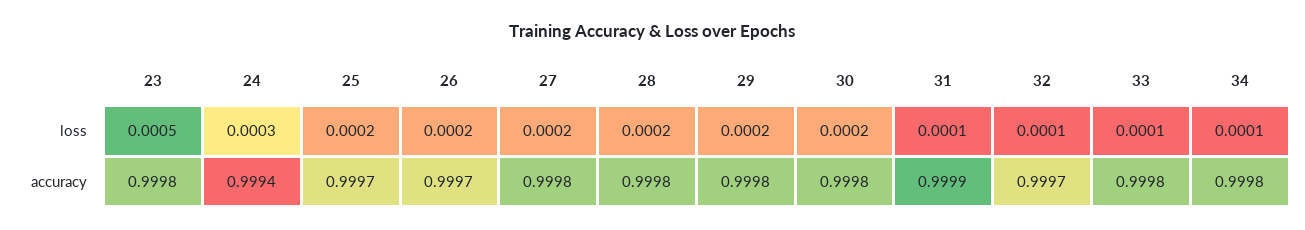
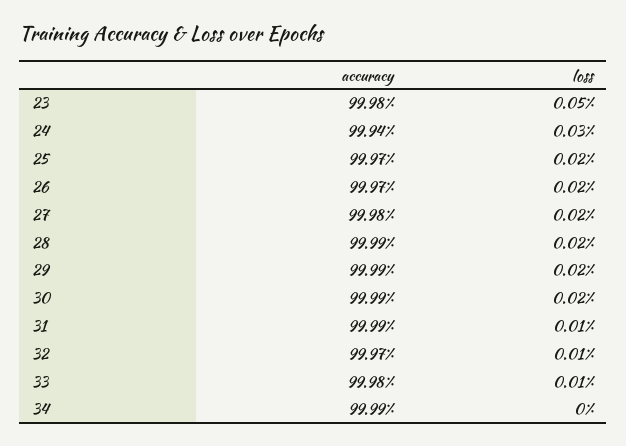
34, loss: 0.0001 -> 0
28, accuracy: 0.9998 -> 0.9999
29, accuracy: 0.9998 -> 0.9999
30, accuracy: 0.9998 -> 0.9999
34, accuracy: 0.9998 -> 0.9999

